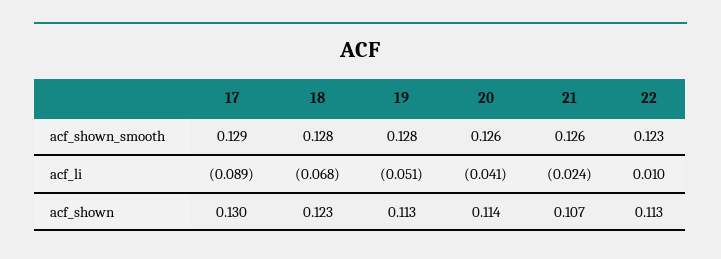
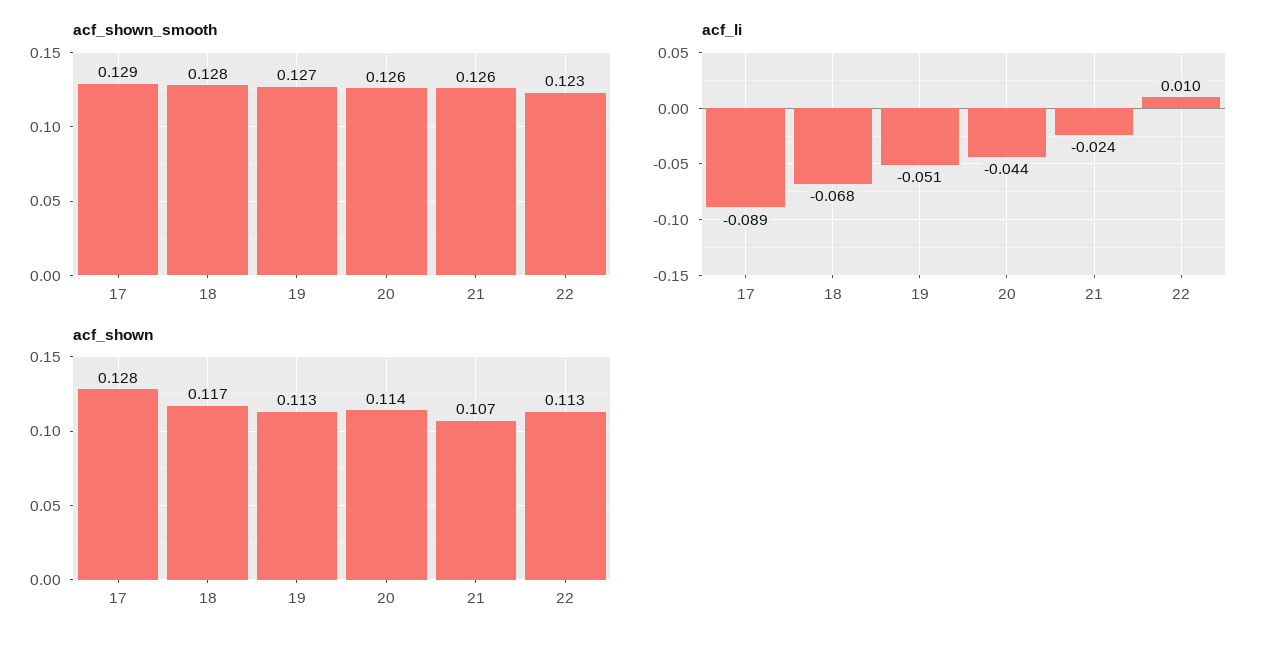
acf_shown_smooth, 19: 0.128 -> 0.127
acf_li, 20: -0.041 -> -0.044
acf_shown, 17: 0.13 -> 0.128
acf_shown, 18: 0.123 -> 0.117

